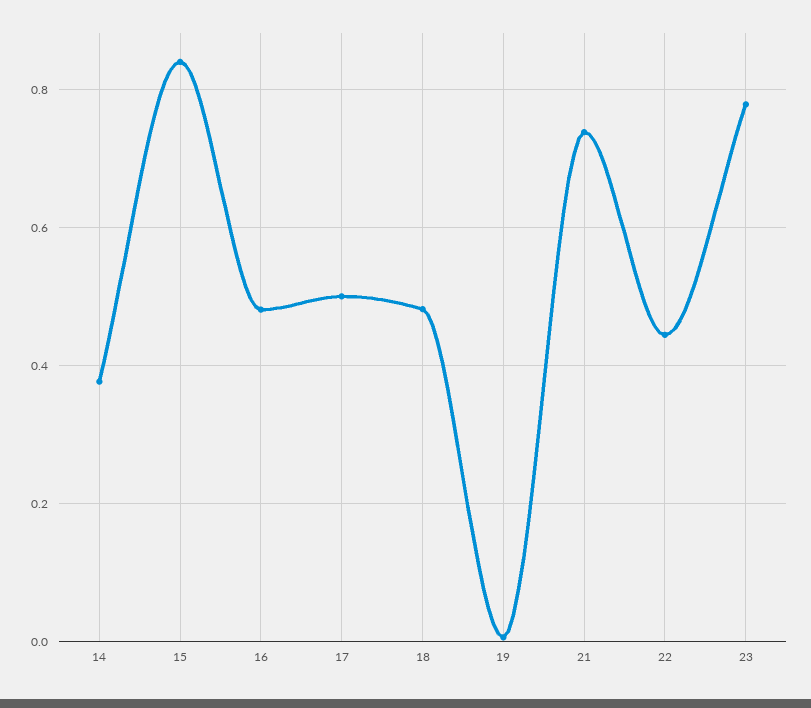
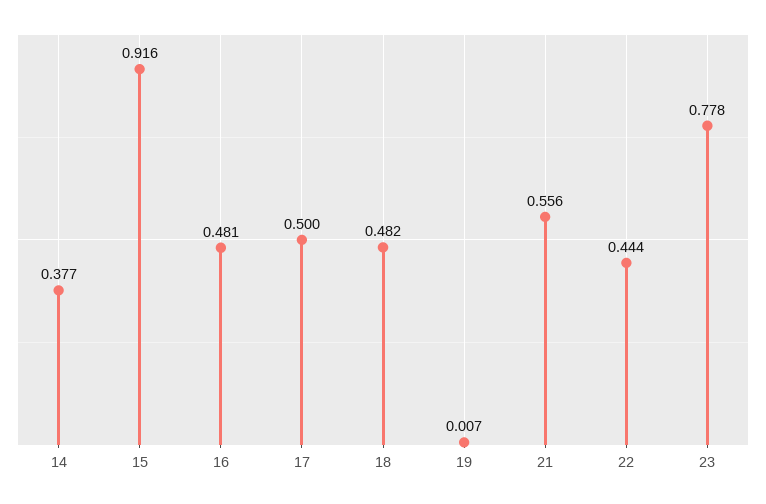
15: 0.84 -> 0.916
21: 0.74 -> 0.556

